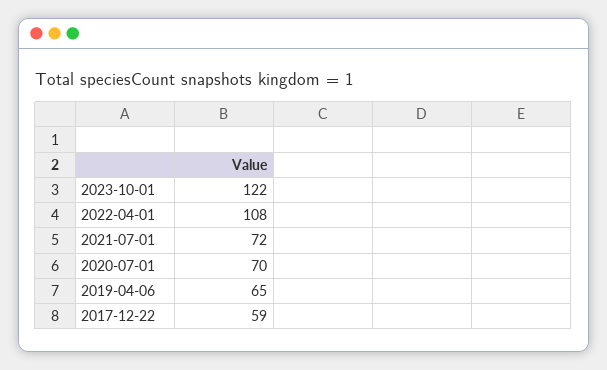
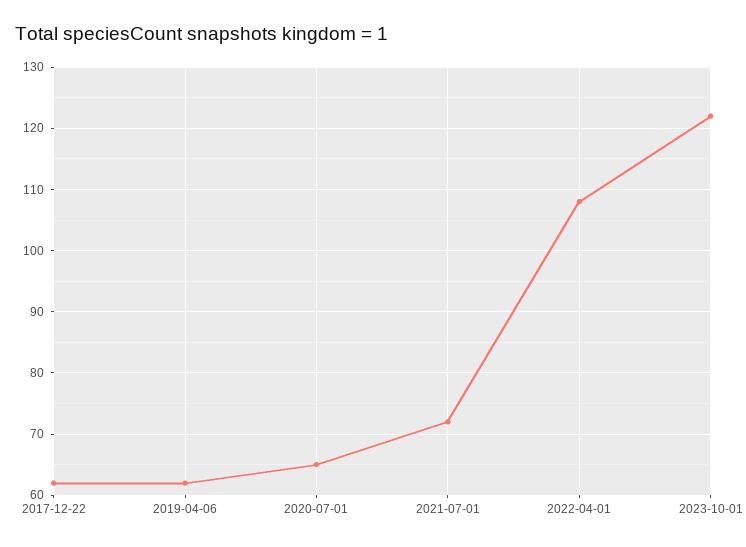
2020-07-01: 70 -> 65
2019-04-06: 65 -> 62
2017-12-22: 59 -> 62

